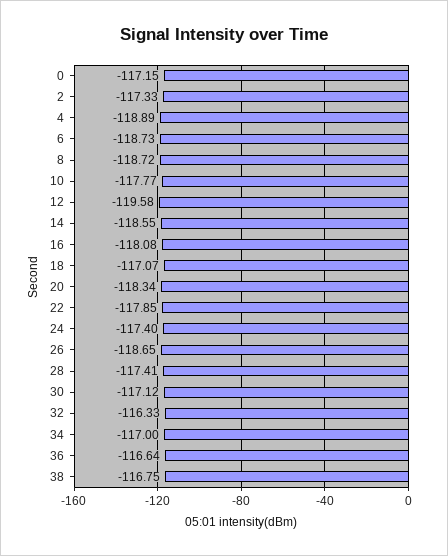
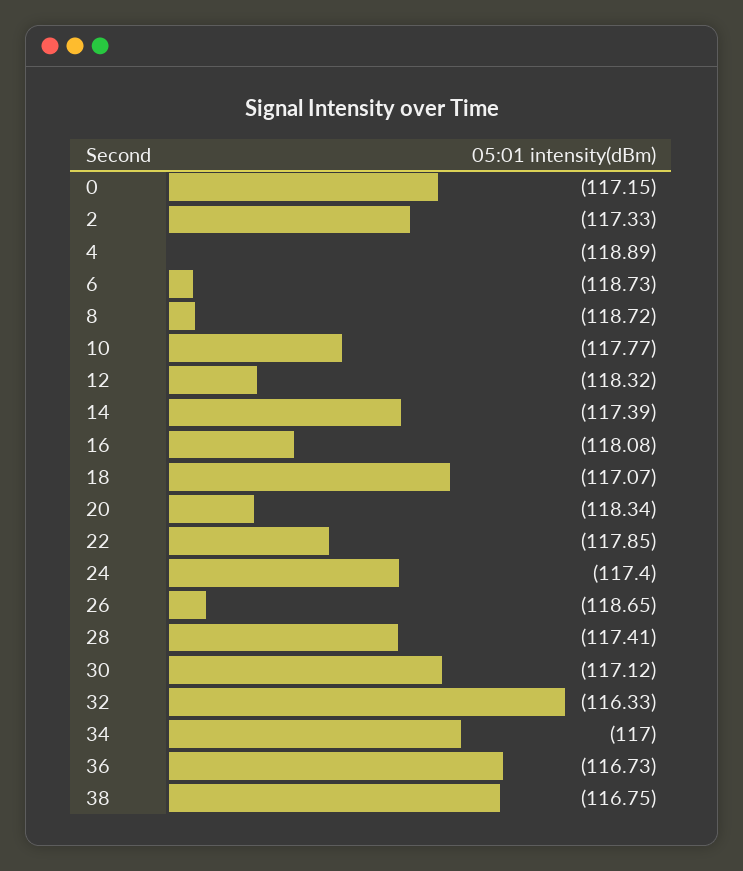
12: -119.58 -> -118.32
14: -118.55 -> -117.39
36: -116.64 -> -116.73

